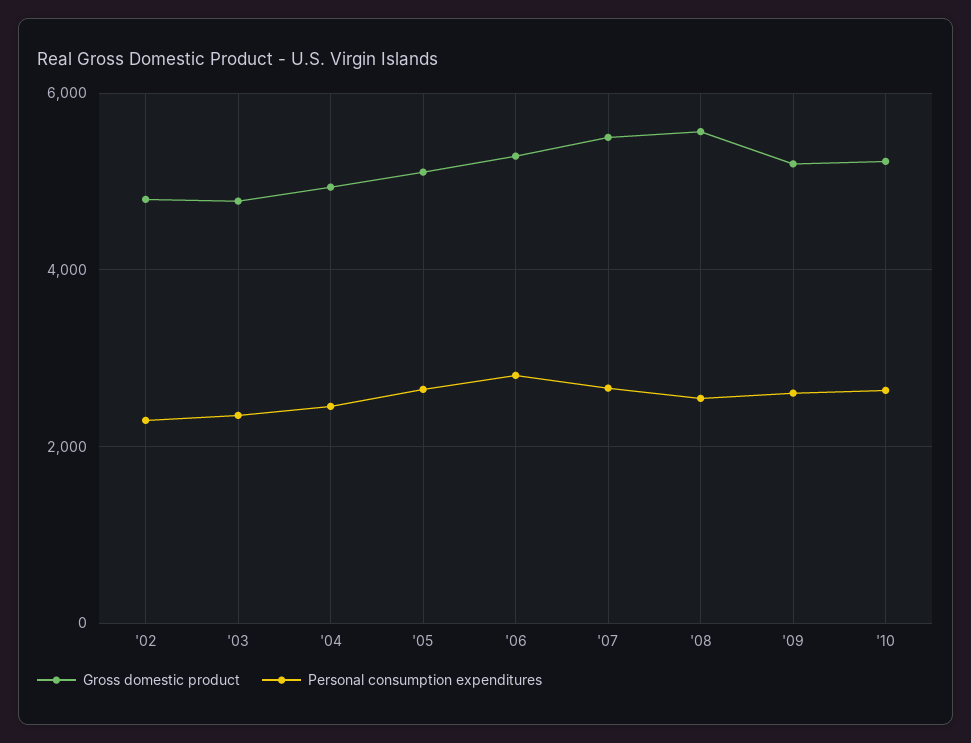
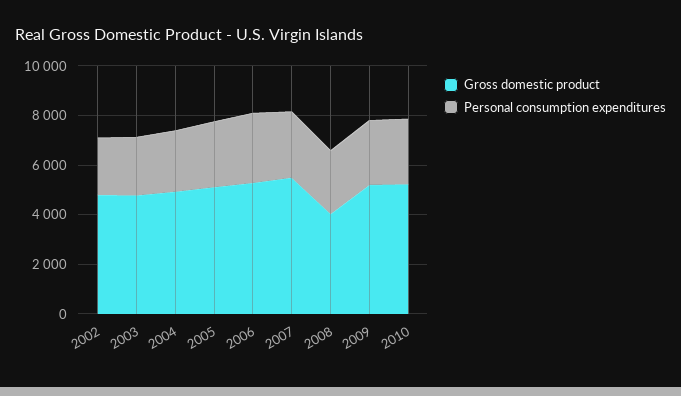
Gross domestic product, '08: 5600 -> 4000

